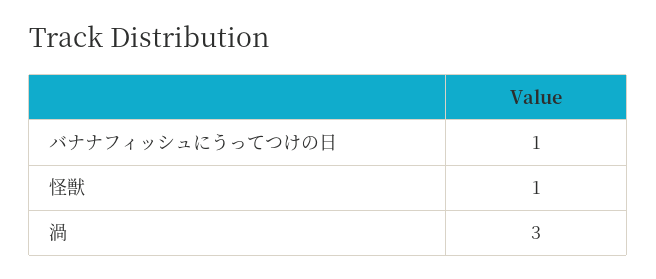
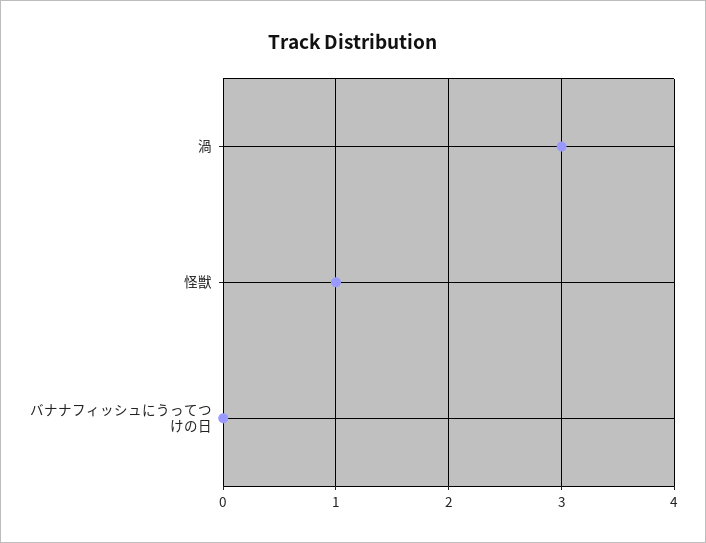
バナナフィッシュにうってつけの日: 1 -> 0

